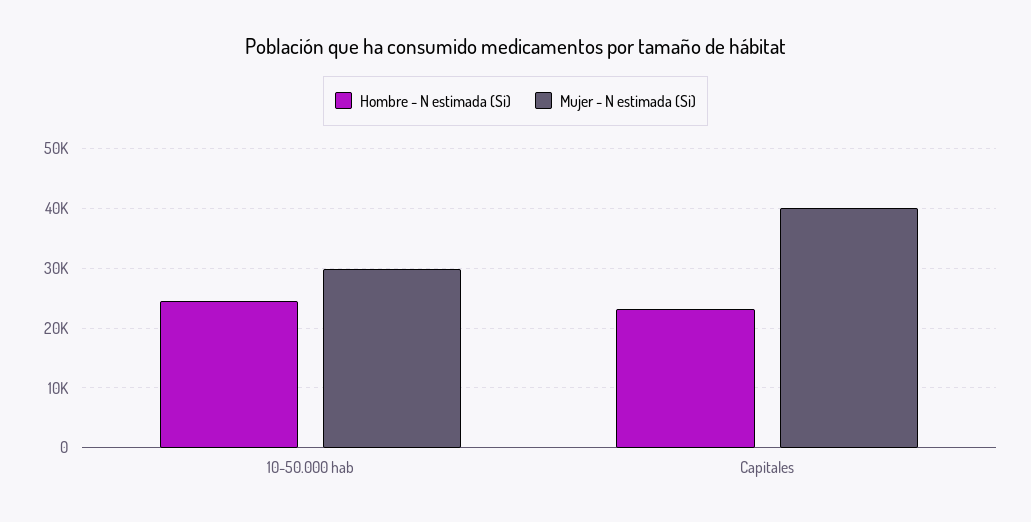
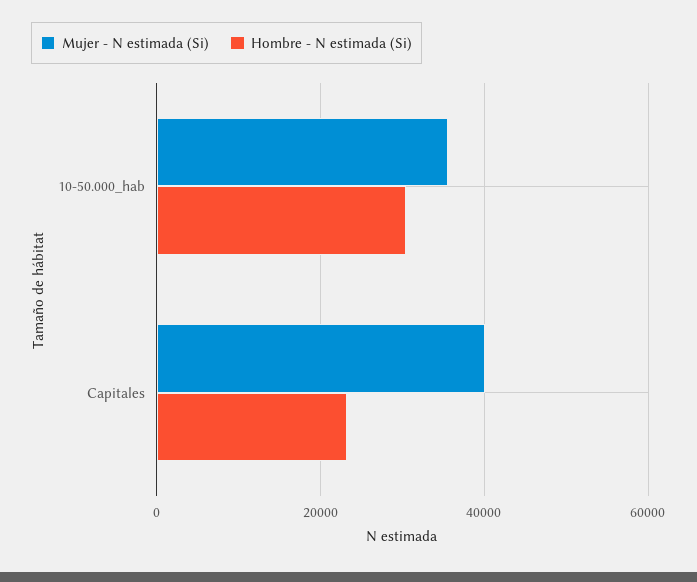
Hombre - N estimada (Si), 10-50.000 hab: 24000 -> 30000
Mujer - N estimada (Si), 10-50.000 hab: 30000 -> 36000

